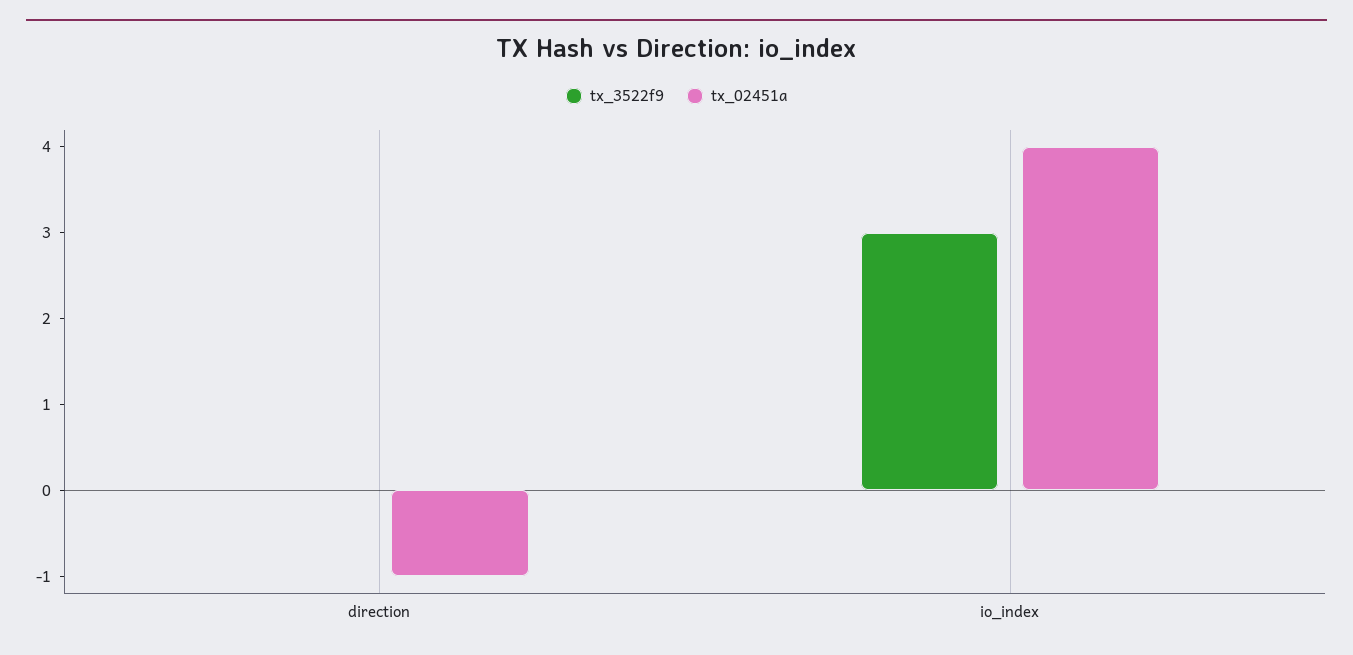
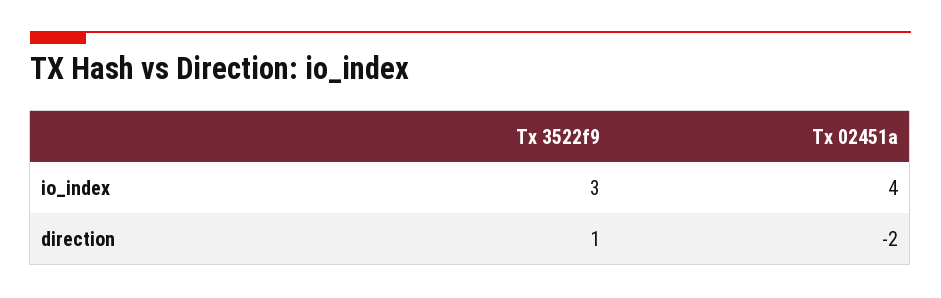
tx_3522f9, direction: 0 -> 1
tx_02451a, direction: -1 -> -2

